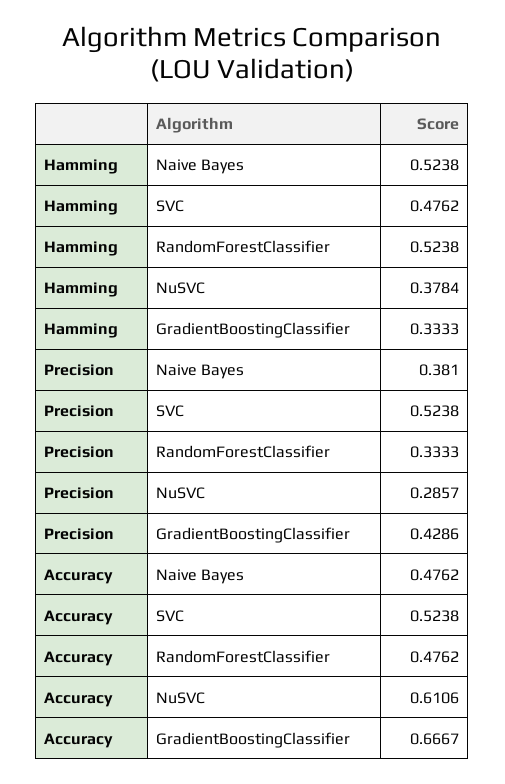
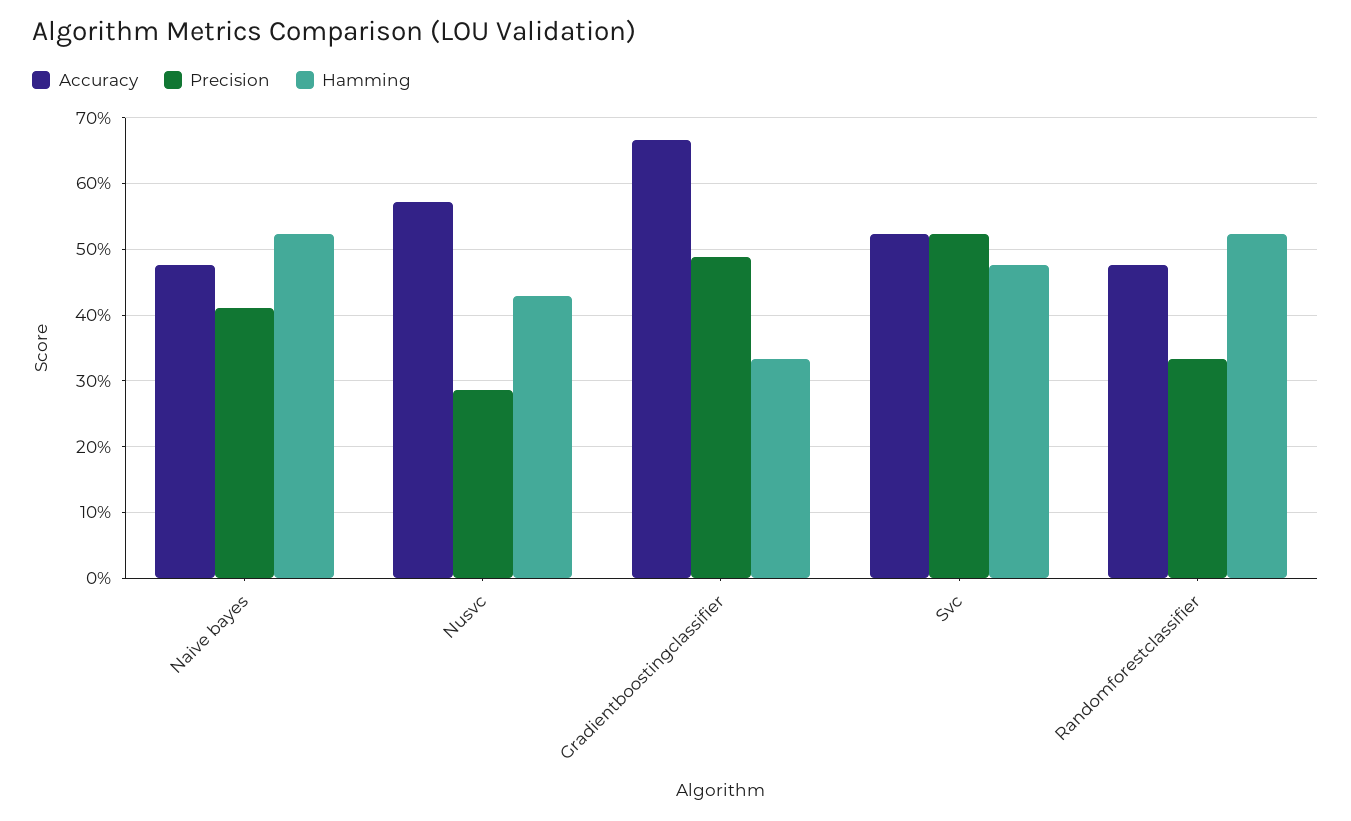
Hamming, NuSVC: 0.3784 -> 0.43
Precision, Naive Bayes: 0.381 -> 0.41
Precision, GradientBoostingClassifier: 0.4286 -> 0.49
Accuracy, NuSVC: 0.6106 -> 0.57

